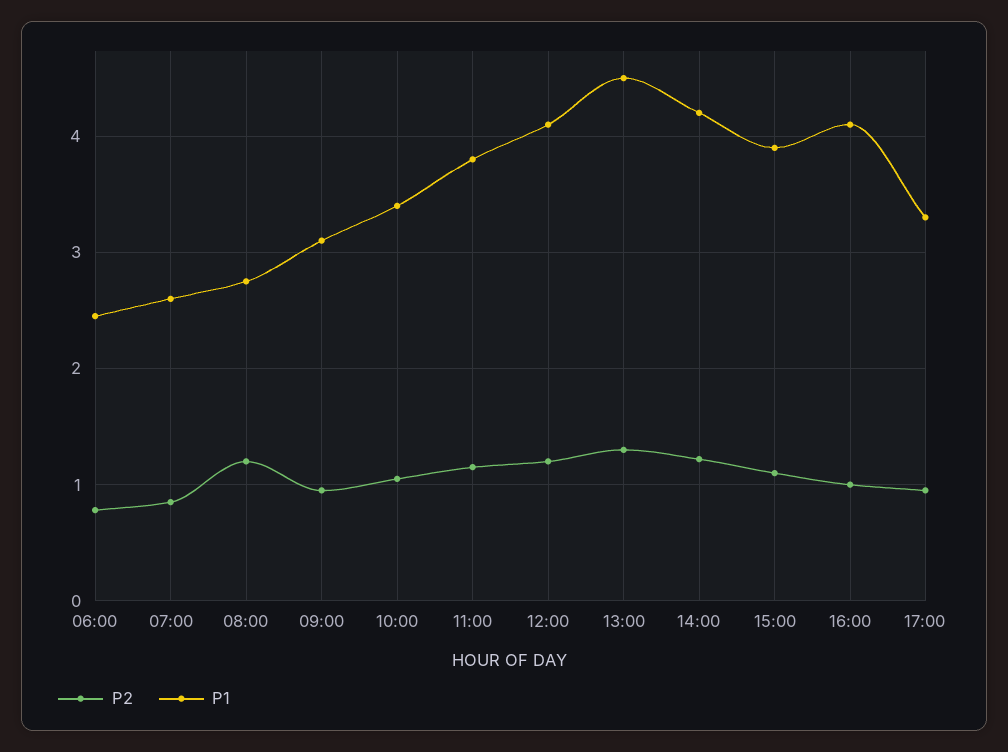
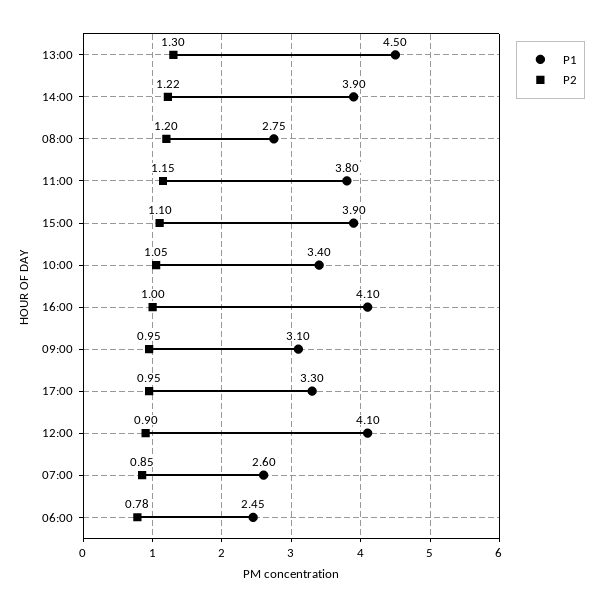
P2, 12:00: 1.2 -> 0.9
P1, 14:00: 4.2 -> 3.9

